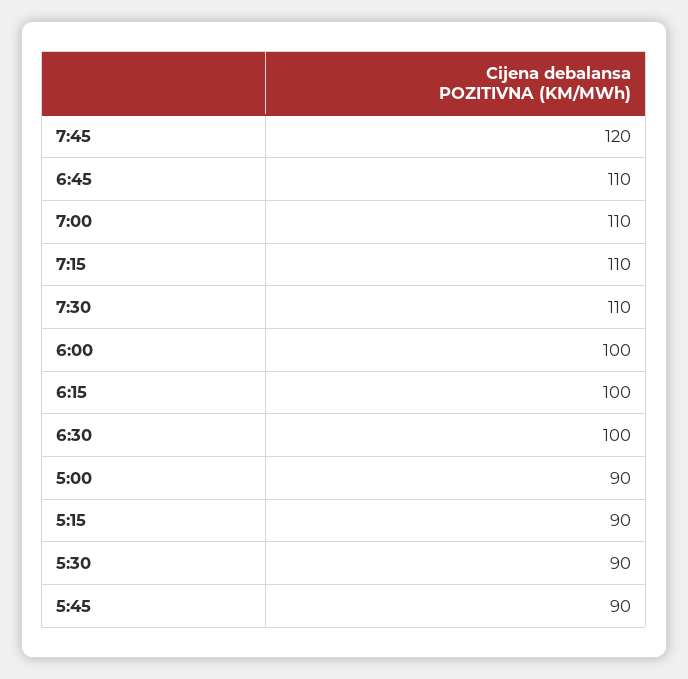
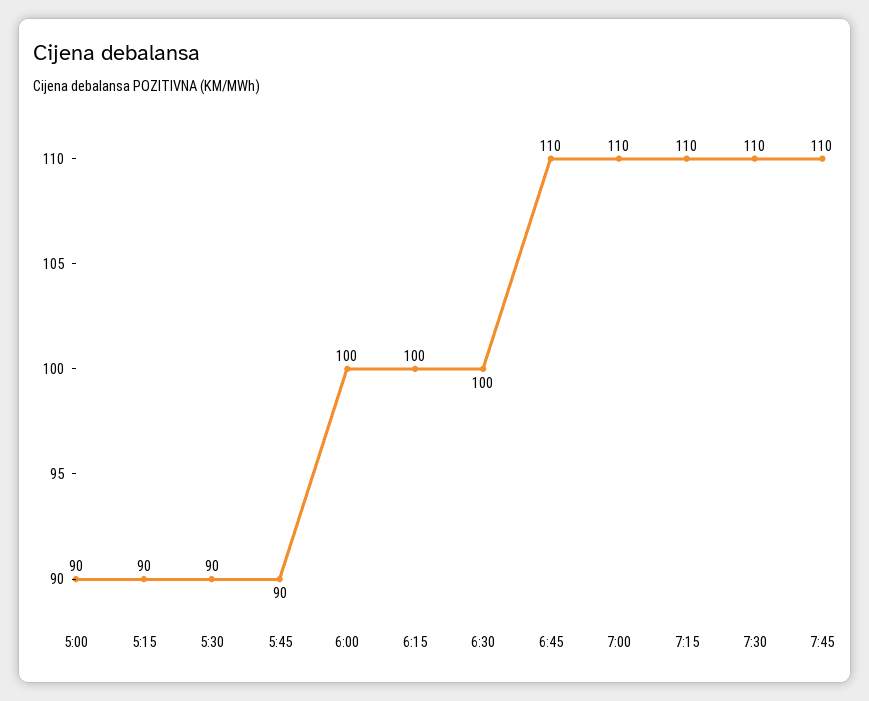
7:45: 120 -> 110

